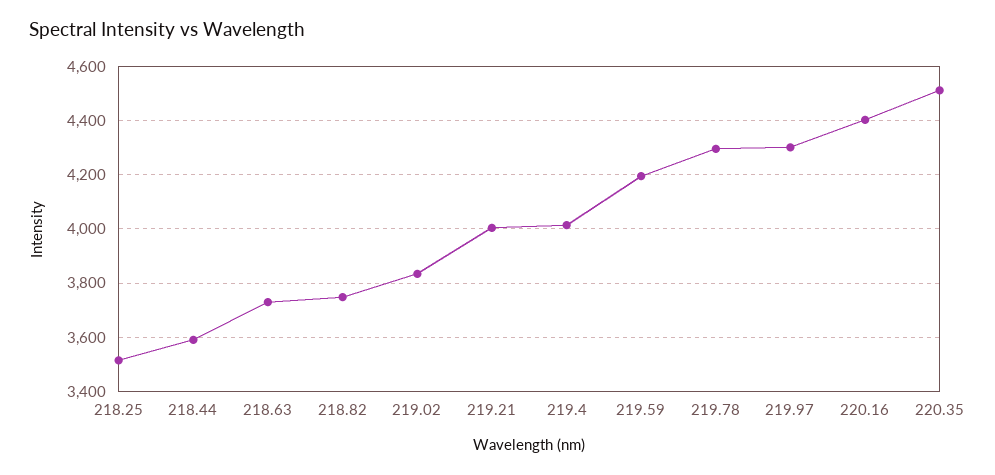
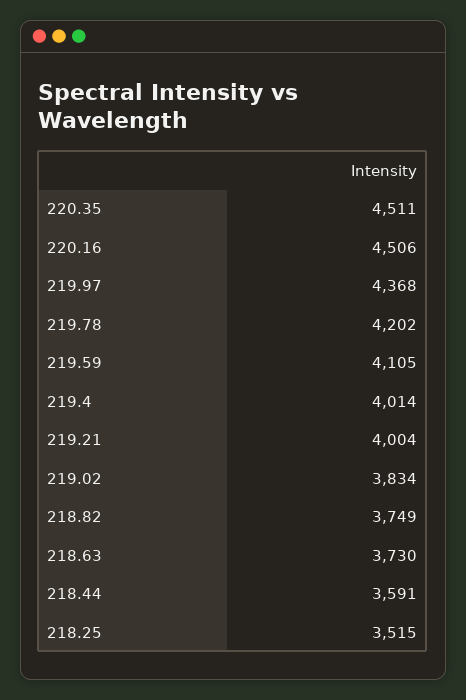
219.59: 4200 -> 4105
219.78: 4300 -> 4202
219.97: 4300 -> 4368
220.16: 4400 -> 4506

